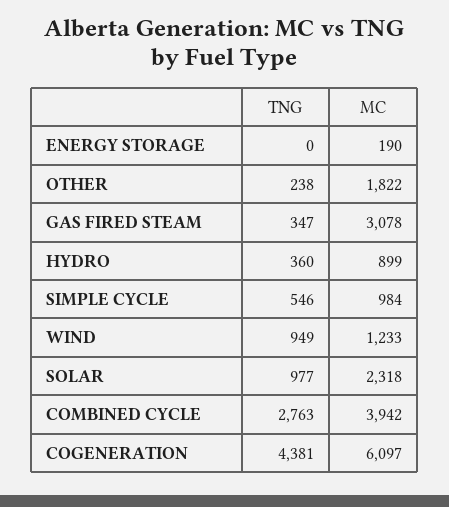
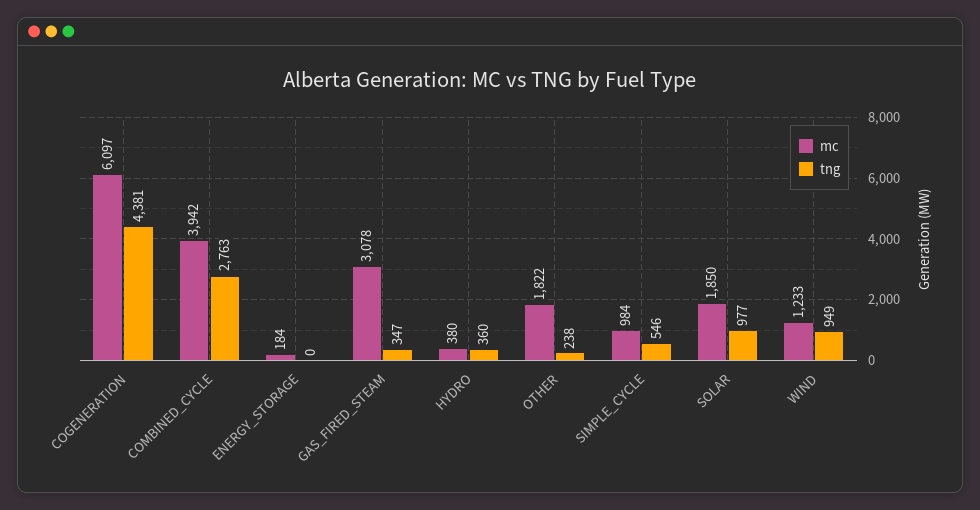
MC, ENERGY STORAGE: 190 -> 184
MC, HYDRO: 899 -> 380
MC, SOLAR: 2318 -> 1850

